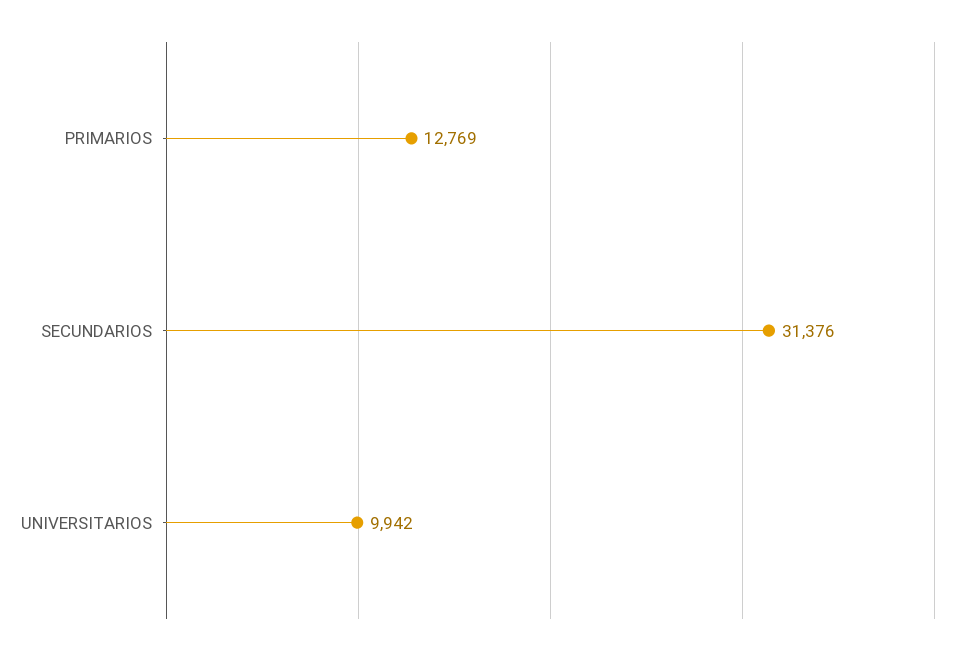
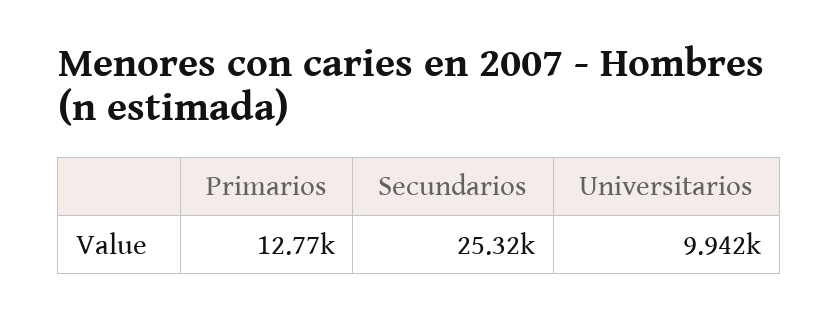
SECUNDARIOS: 31376 -> 25320

